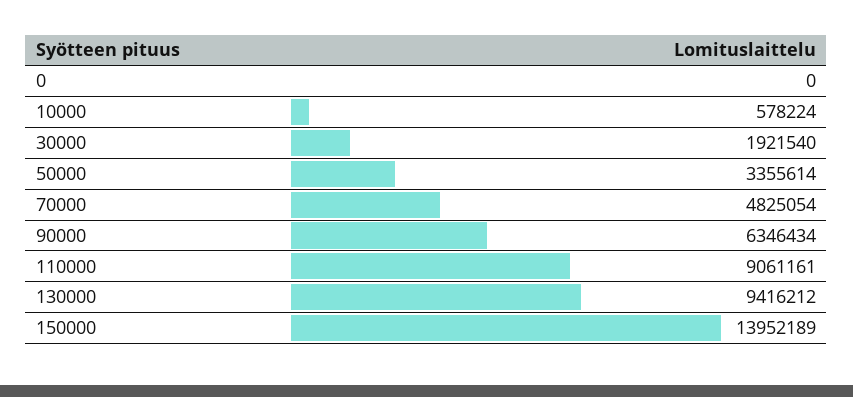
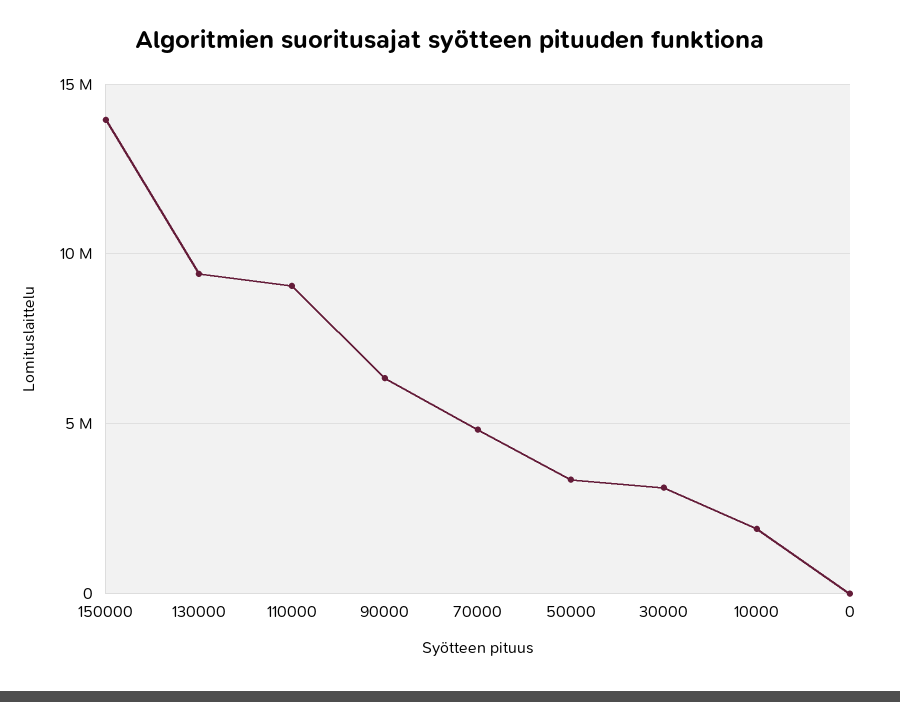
10000: 578224 -> 2000000
30000: 1921540 -> 3000000

